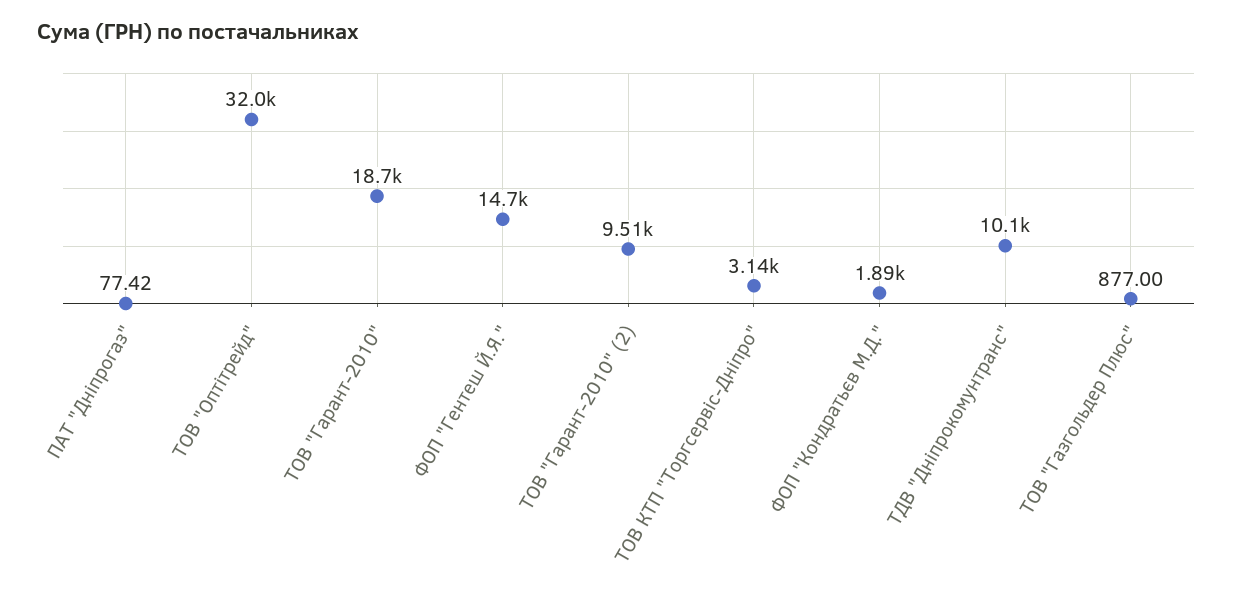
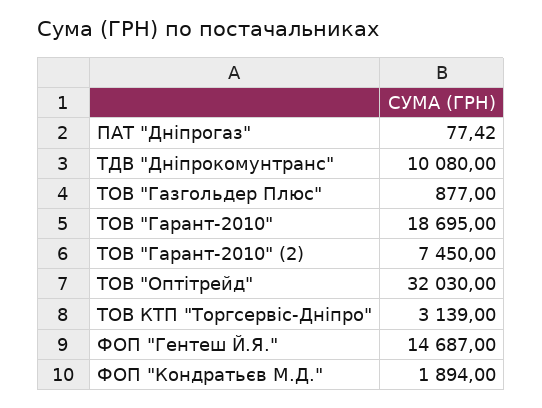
ТОВ "Гарант-2010" (2): 9510 -> 7450

